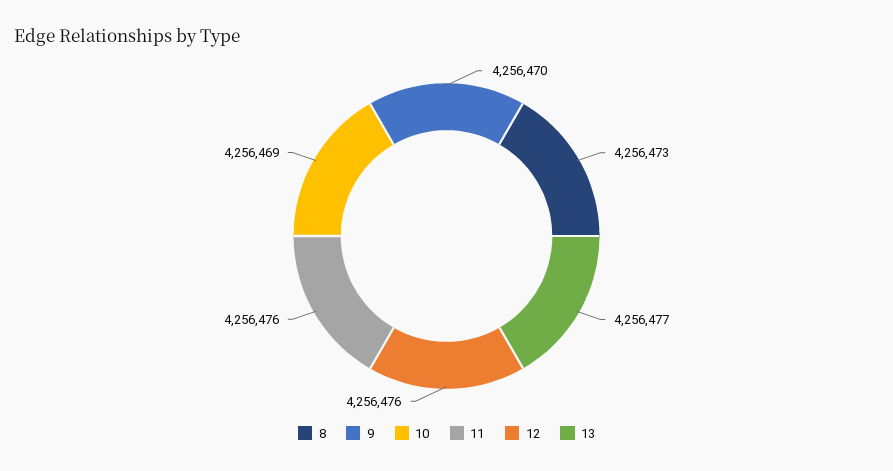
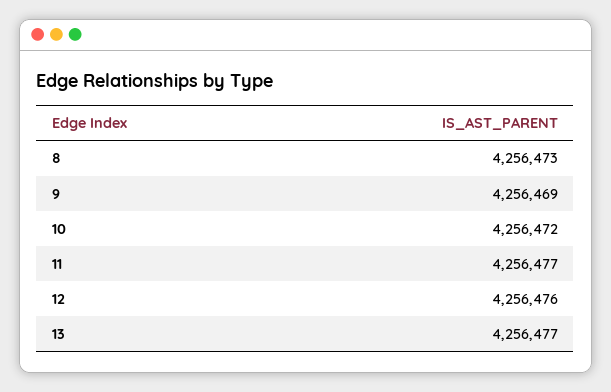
9: 4256470 -> 4256469
10: 4256469 -> 4256472
11: 4256476 -> 4256477

